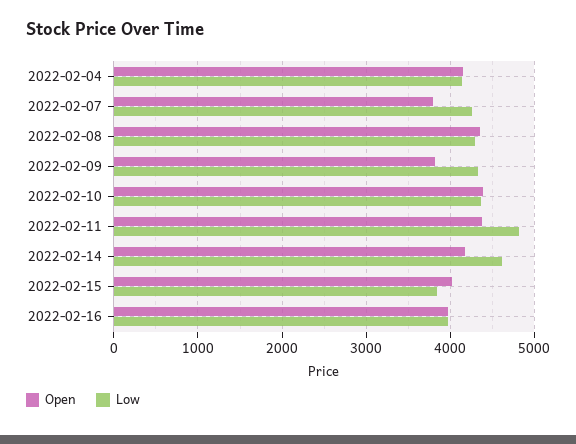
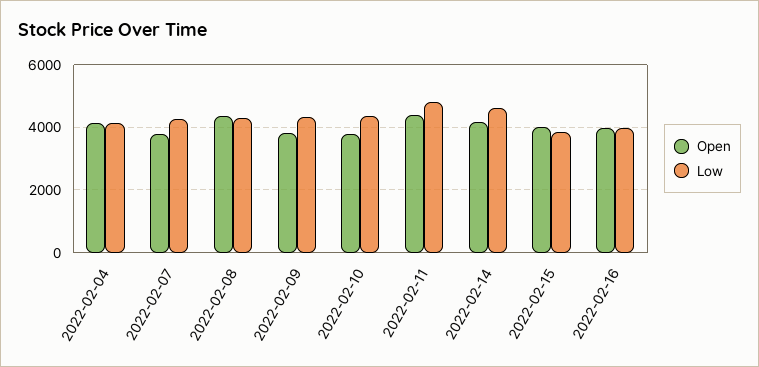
Open, 2022-02-10: 4400 -> 3800

